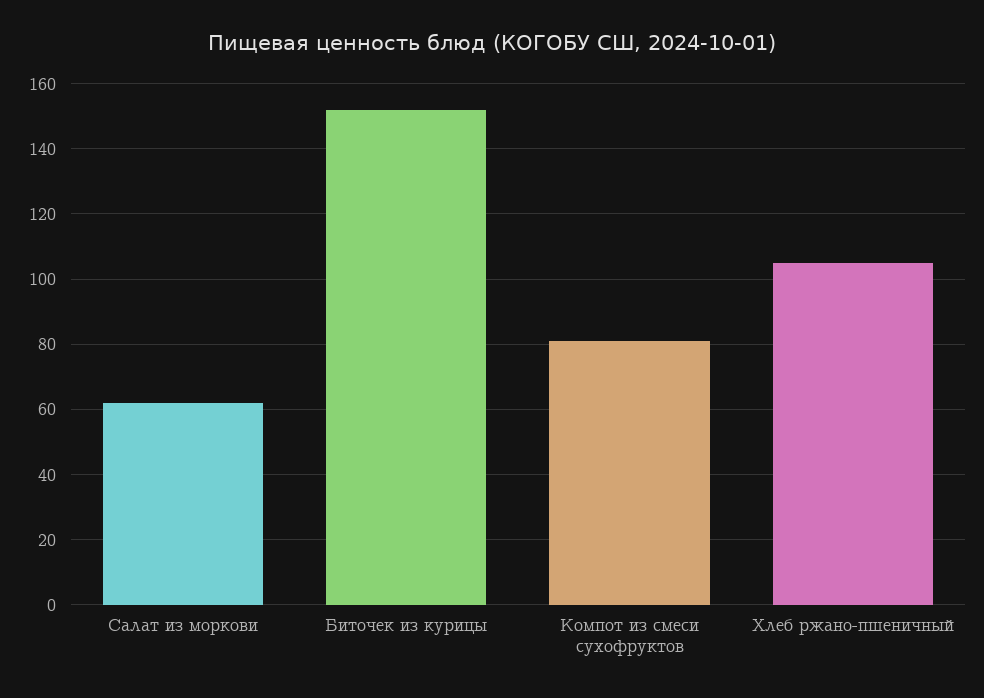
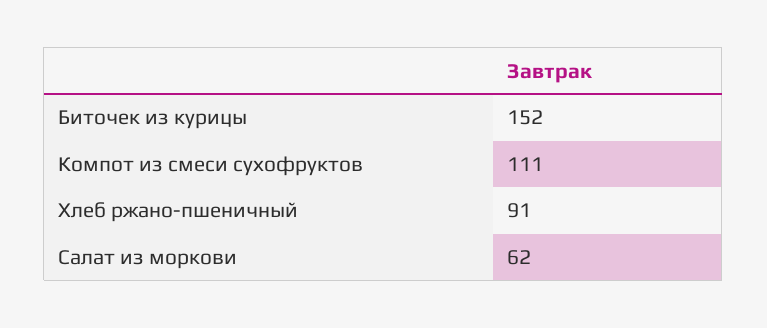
Компот из смеси сухофруктов: 80 -> 111
Хлеб ржано-пшеничный: 105 -> 91

